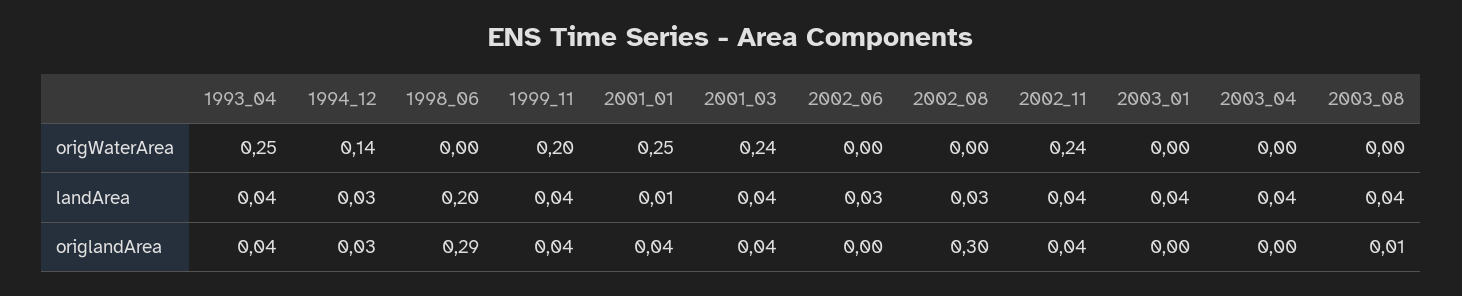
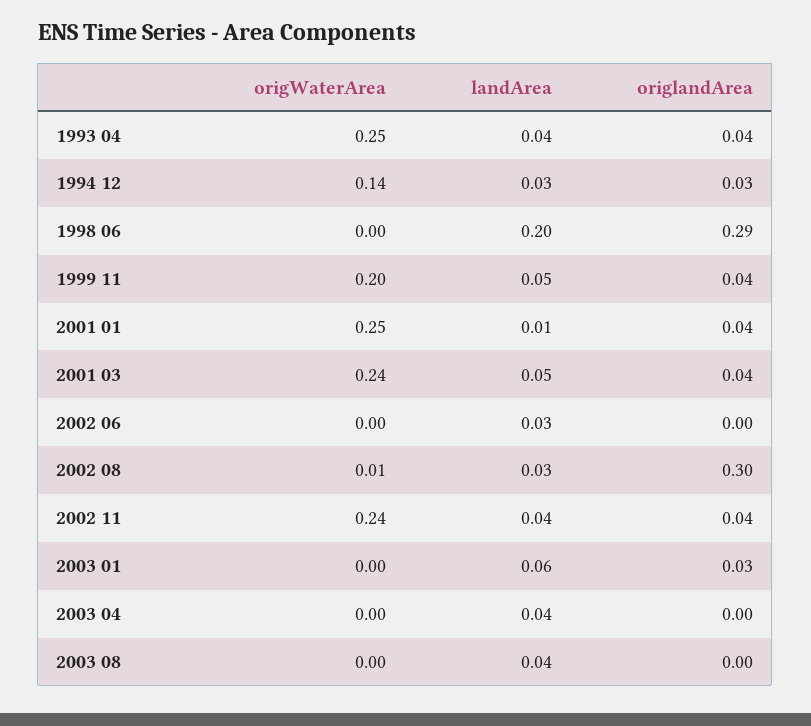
2002_08, origWaterArea: 0 -> 0.01
1999_11, landArea: 0.04 -> 0.05
2001_03, landArea: 0.04 -> 0.05
2003_01, landArea: 0.04 -> 0.06
2003_01, origlandArea: 0 -> 0.03
2003_08, origlandArea: 0.01 -> 0

